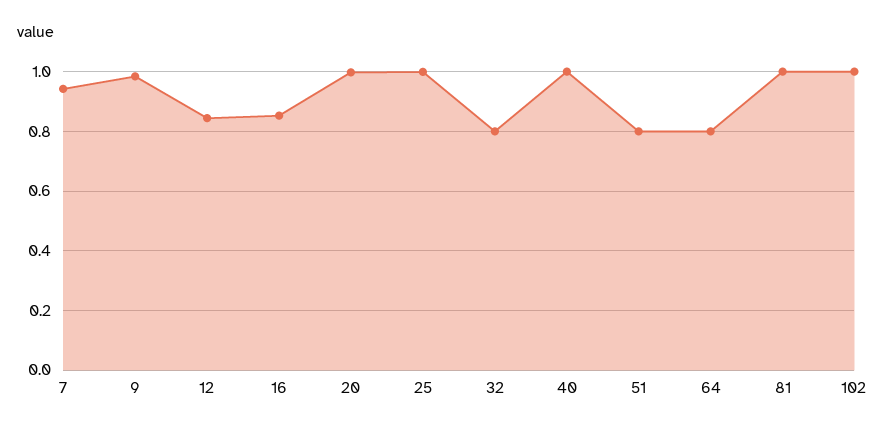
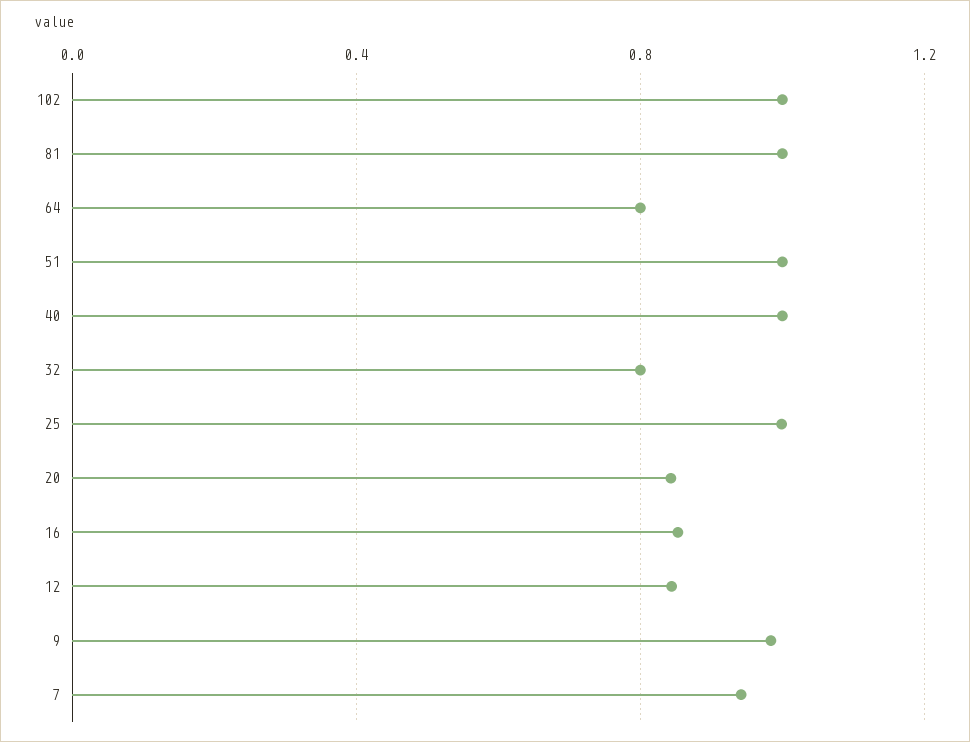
20: 1 -> 0.85
51: 0.8 -> 1

